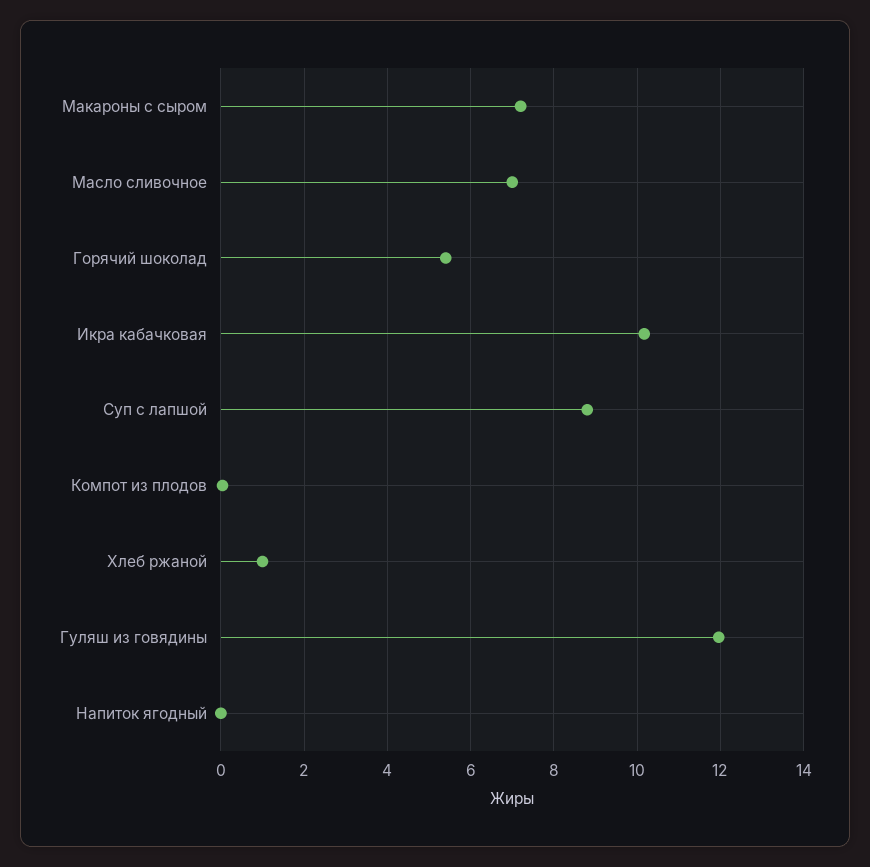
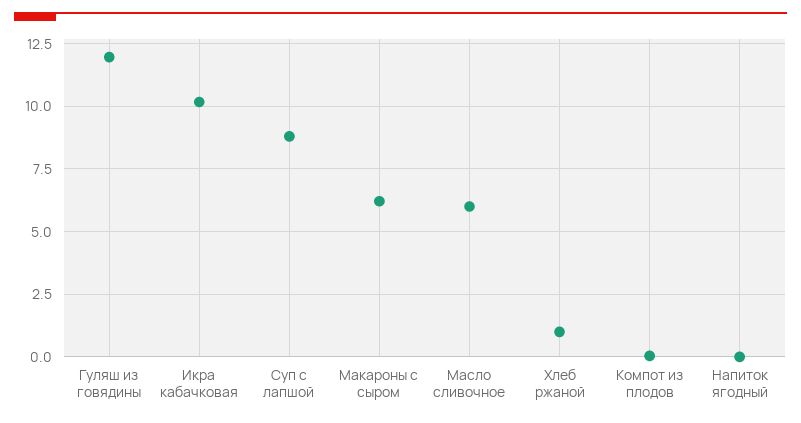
Макароны с сыром: 7.2 -> 6.25
Масло сливочное: 7 -> 6
Горячий шоколад: 5.4 -> none

